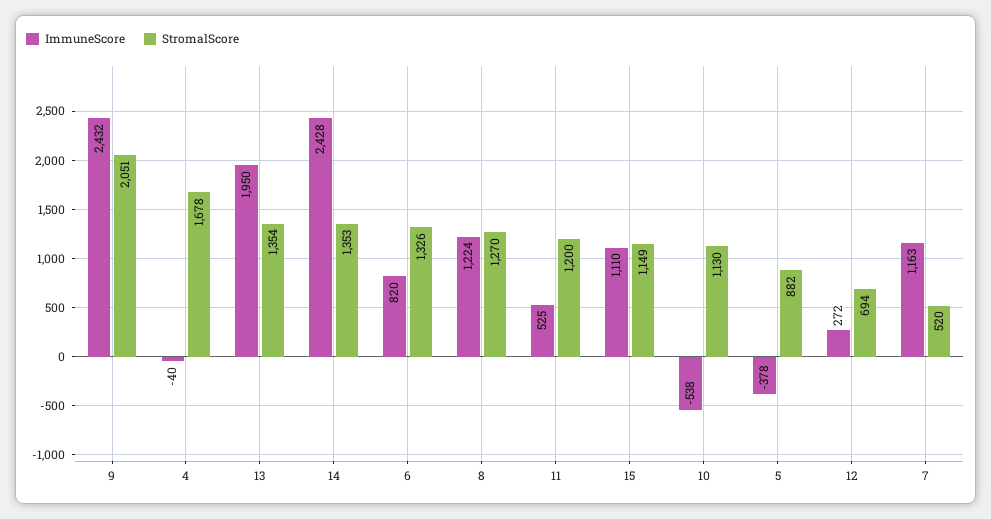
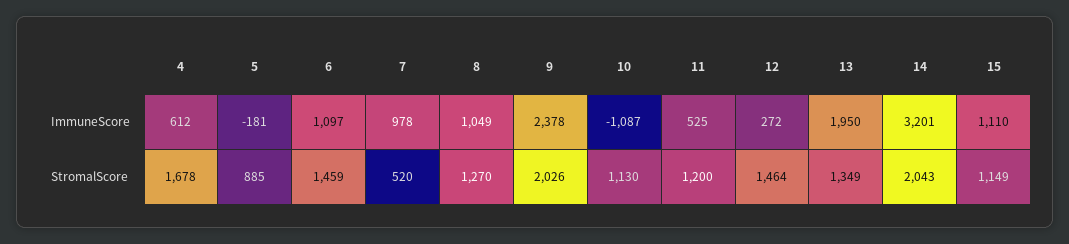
ImmuneScore, 9: 2432 -> 2378
StromalScore, 9: 2051 -> 2026
ImmuneScore, 4: -40 -> 612
StromalScore, 13: 1354 -> 1349
ImmuneScore, 14: 2428 -> 3201
StromalScore, 14: 1353 -> 2043
ImmuneScore, 6: 820 -> 1097
StromalScore, 6: 1326 -> 1459
ImmuneScore, 8: 1224 -> 1049
ImmuneScore, 10: -538 -> -1087
ImmuneScore, 5: -378 -> -181
StromalScore, 5: 882 -> 885
StromalScore, 12: 694 -> 1464
ImmuneScore, 7: 1163 -> 978

